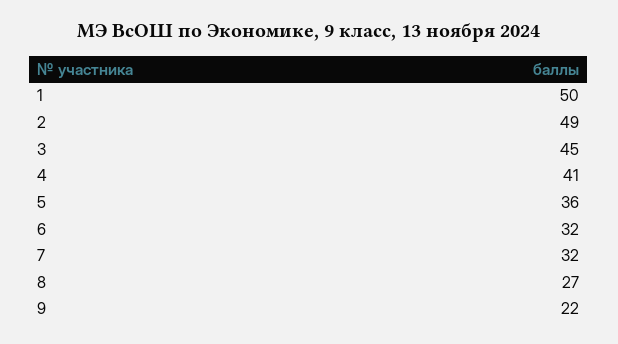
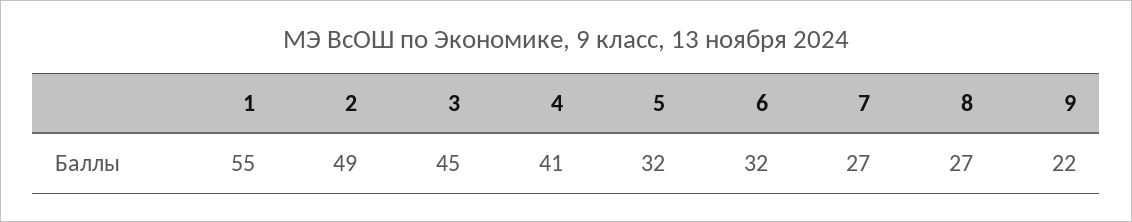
1: 50 -> 55
5: 36 -> 32
7: 32 -> 27

